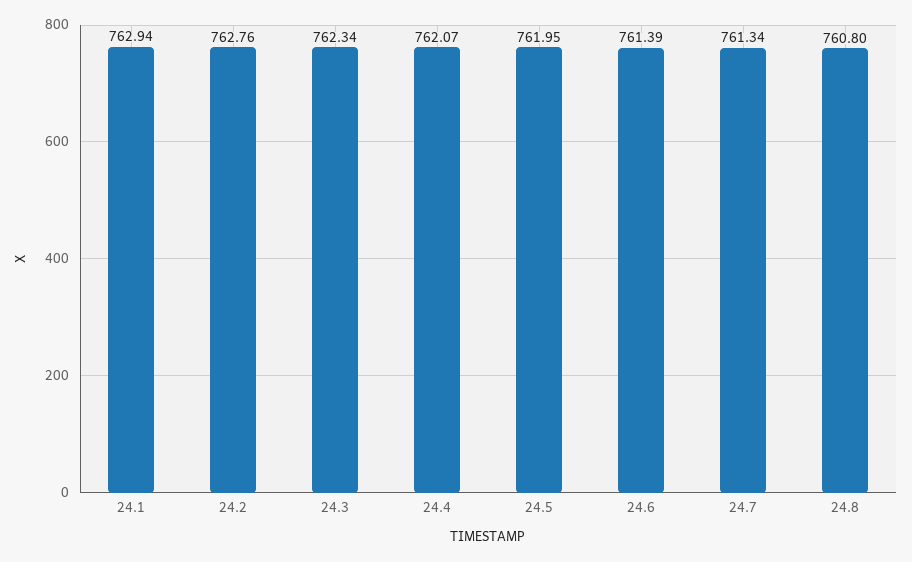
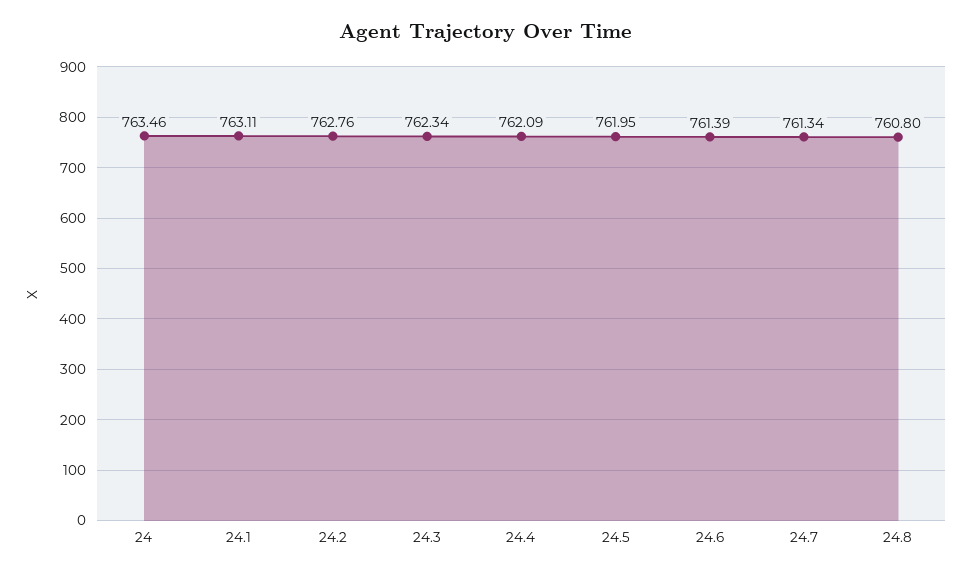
24.1: 762.94 -> 763.11
24.4: 762.07 -> 762.09
24: none -> 763.46

